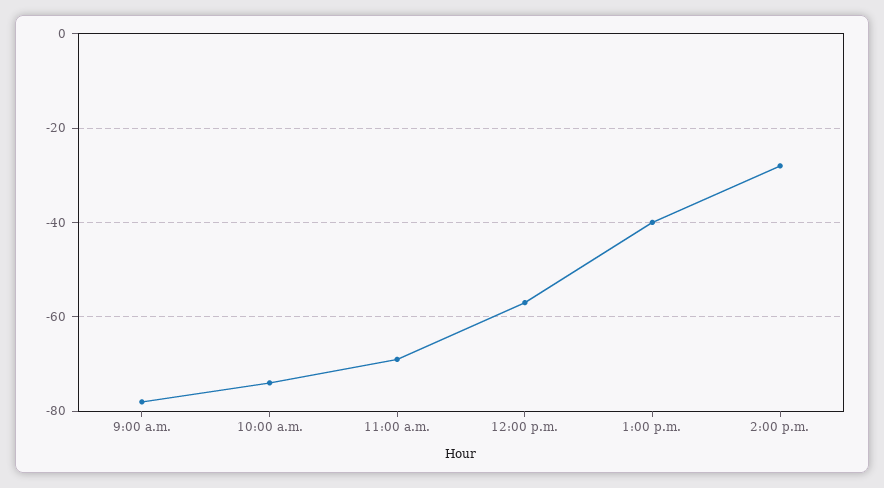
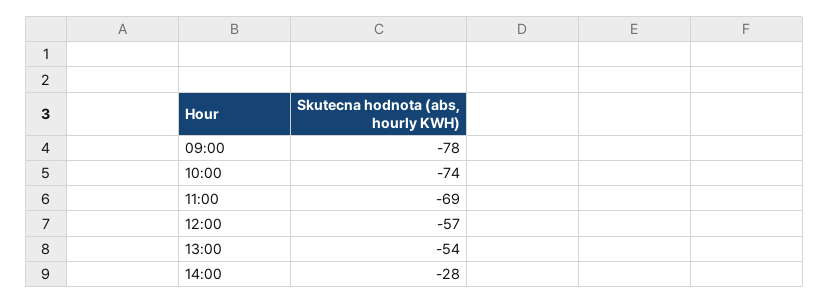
1:00 p.m.: -40 -> -54

